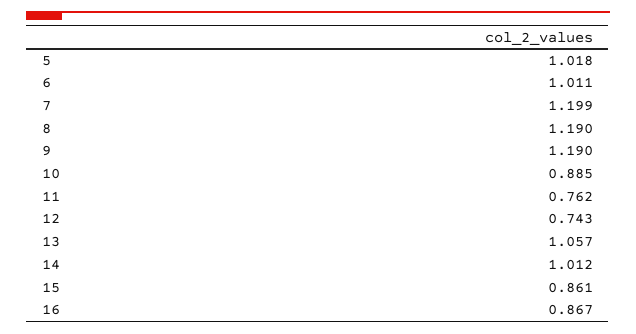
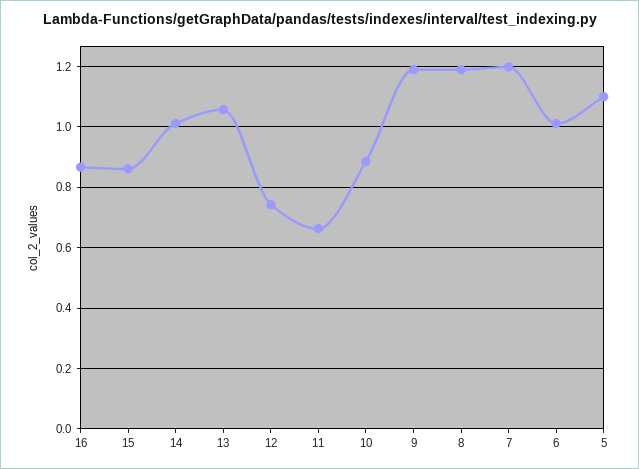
5: 1.018 -> 1.1
11: 0.762 -> 0.66

